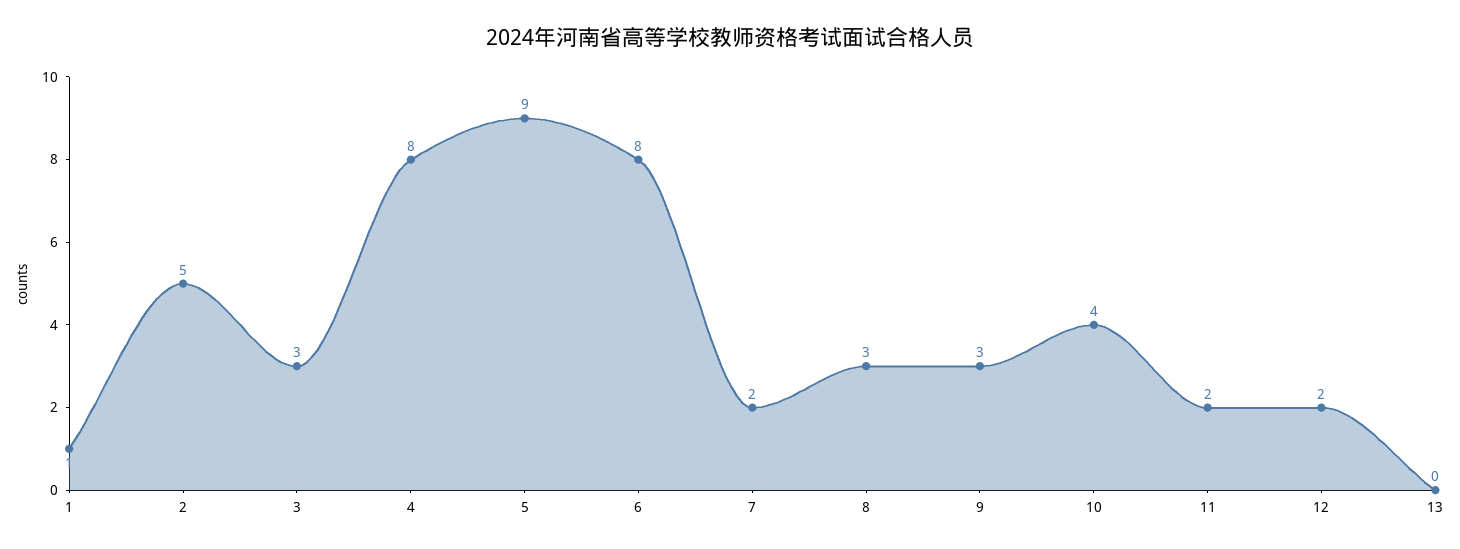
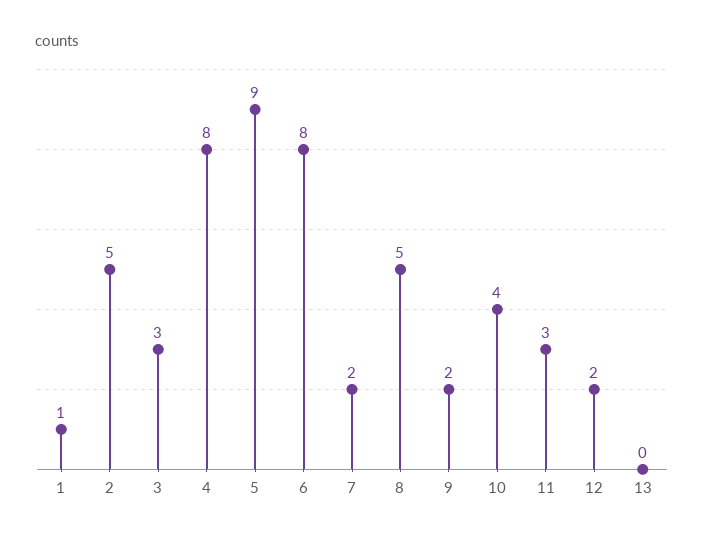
8: 3 -> 5
9: 3 -> 2
11: 2 -> 3

